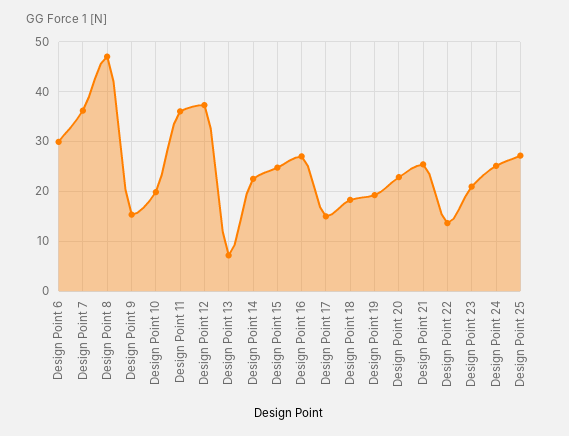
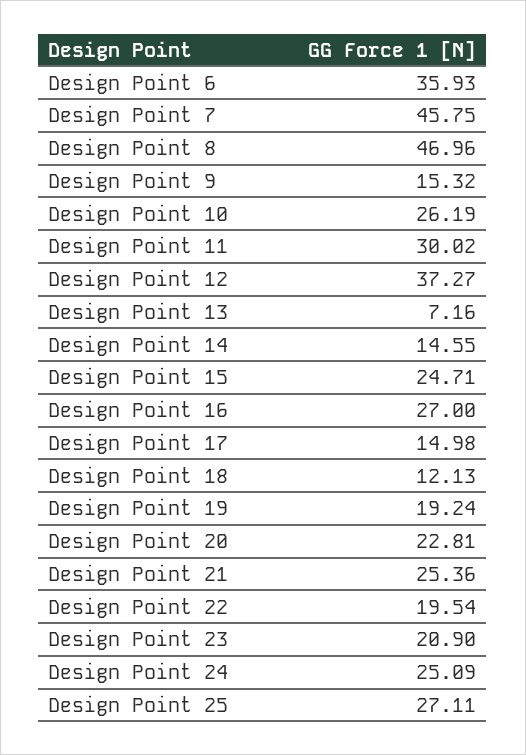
Design Point 6: 30 -> 35.93
Design Point 7: 36 -> 45.75
Design Point 10: 20 -> 26.19
Design Point 11: 36 -> 30.02
Design Point 14: 22 -> 14.55
Design Point 18: 18 -> 12.13
Design Point 22: 14 -> 19.54

